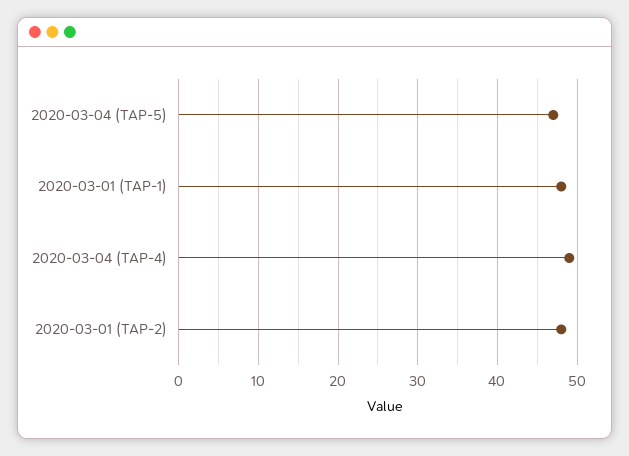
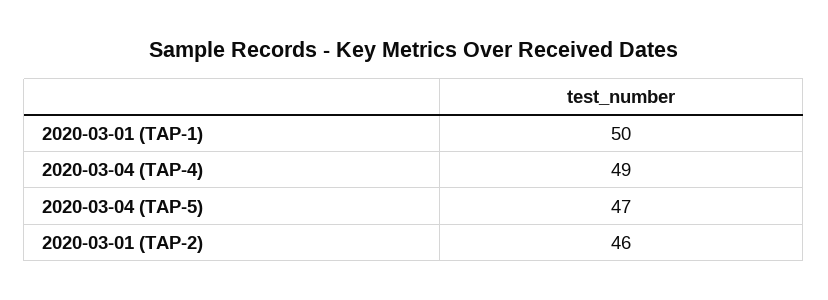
2020-03-01 (TAP-1): 48 -> 50
2020-03-01 (TAP-2): 48 -> 46

